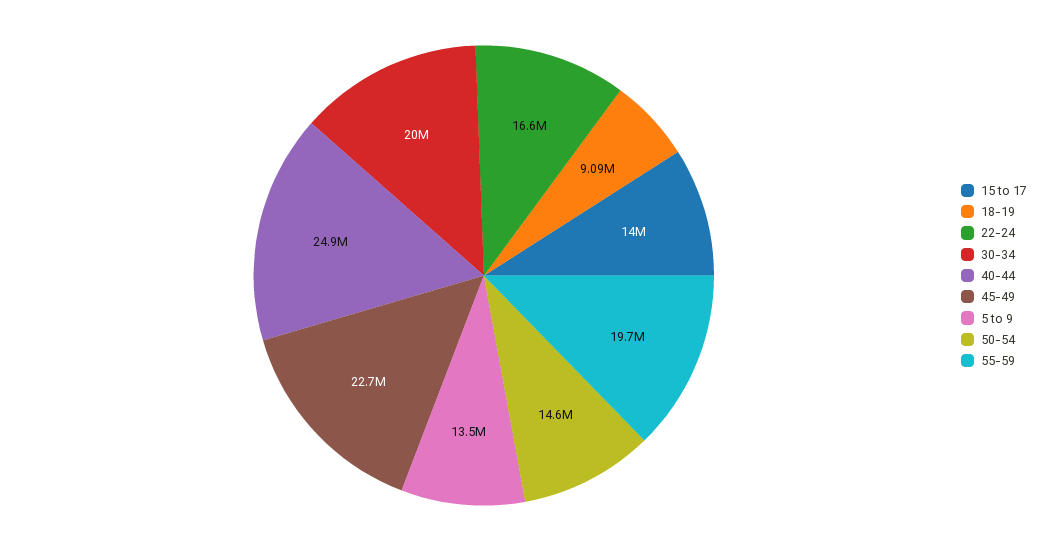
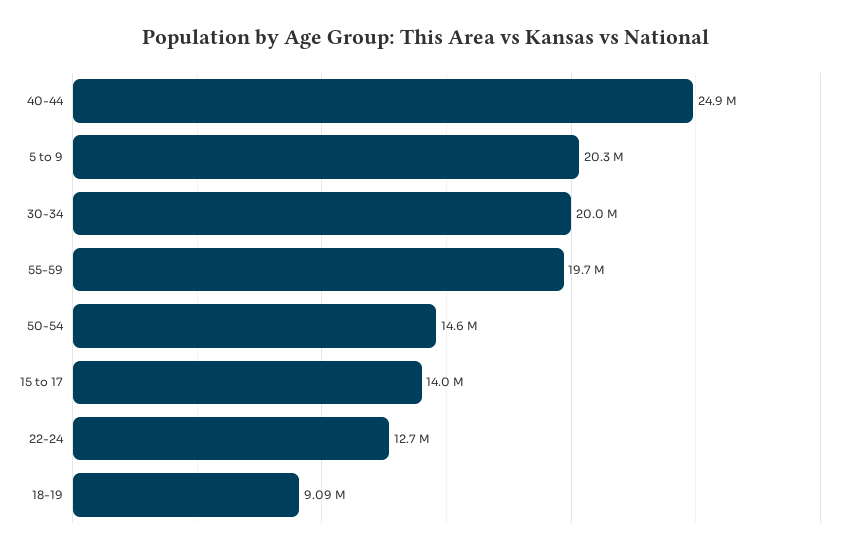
22-24: 16600000 -> 12700000
45-49: 22700000 -> none
5 to 9: 13500000 -> 20300000

